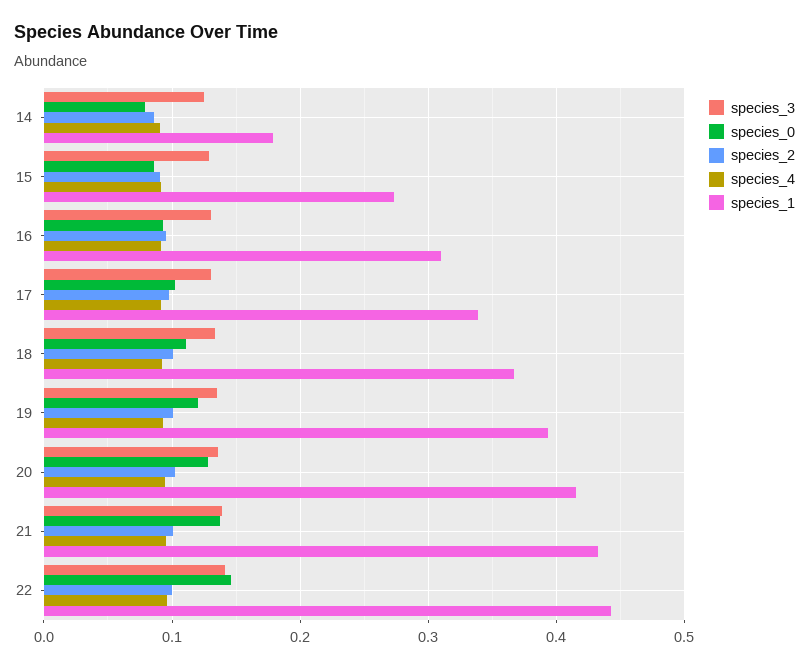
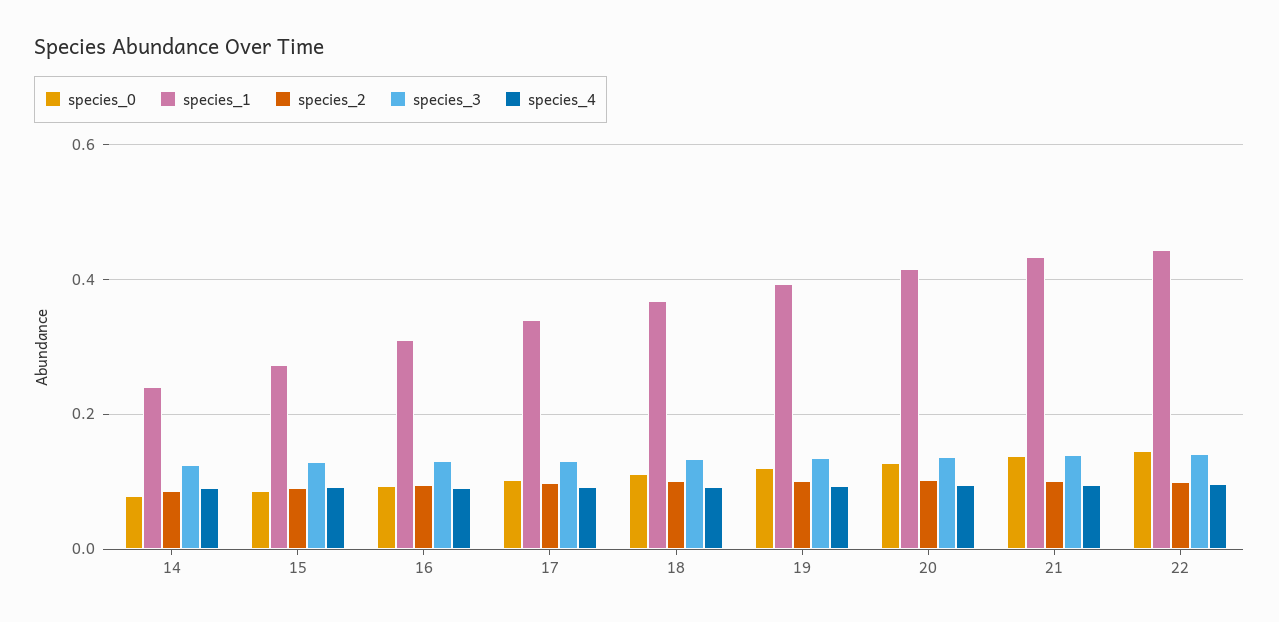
species_1, 14: 0.18 -> 0.24

